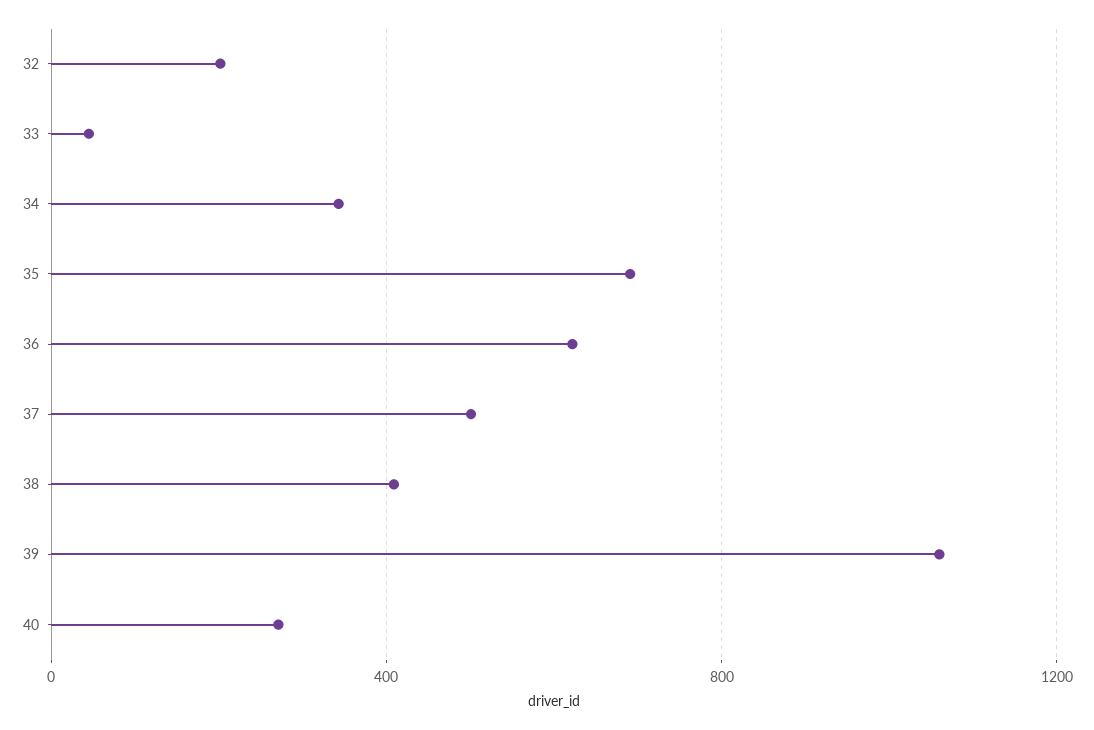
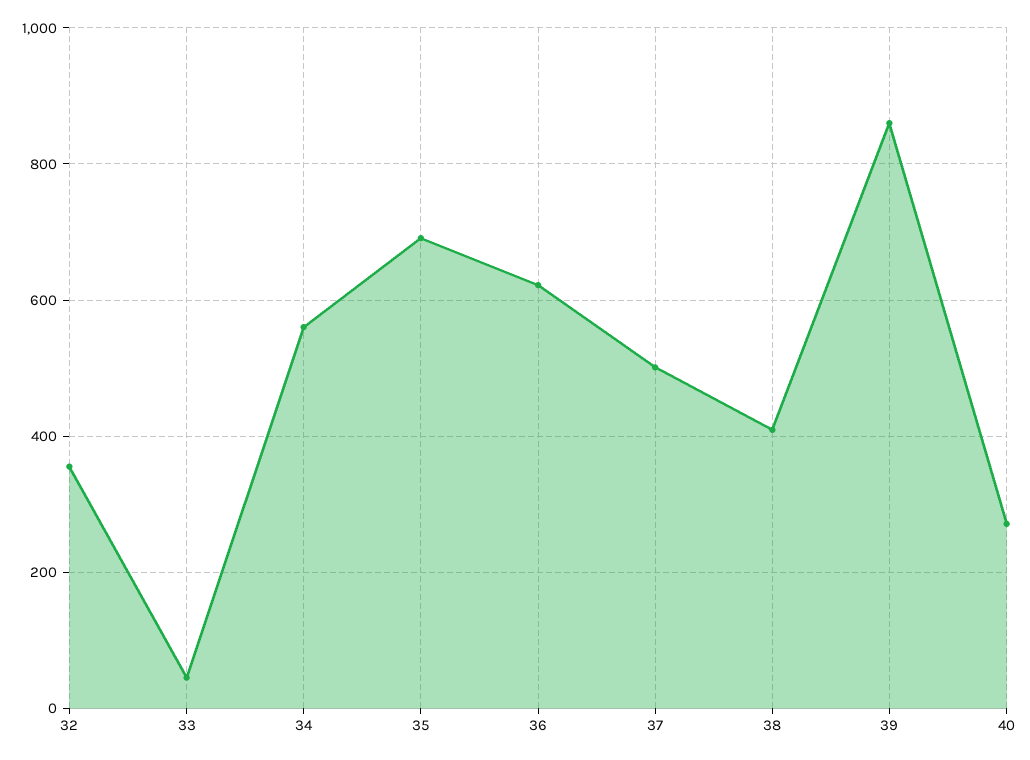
32: 200 -> 360
34: 350 -> 560
39: 1050 -> 860

